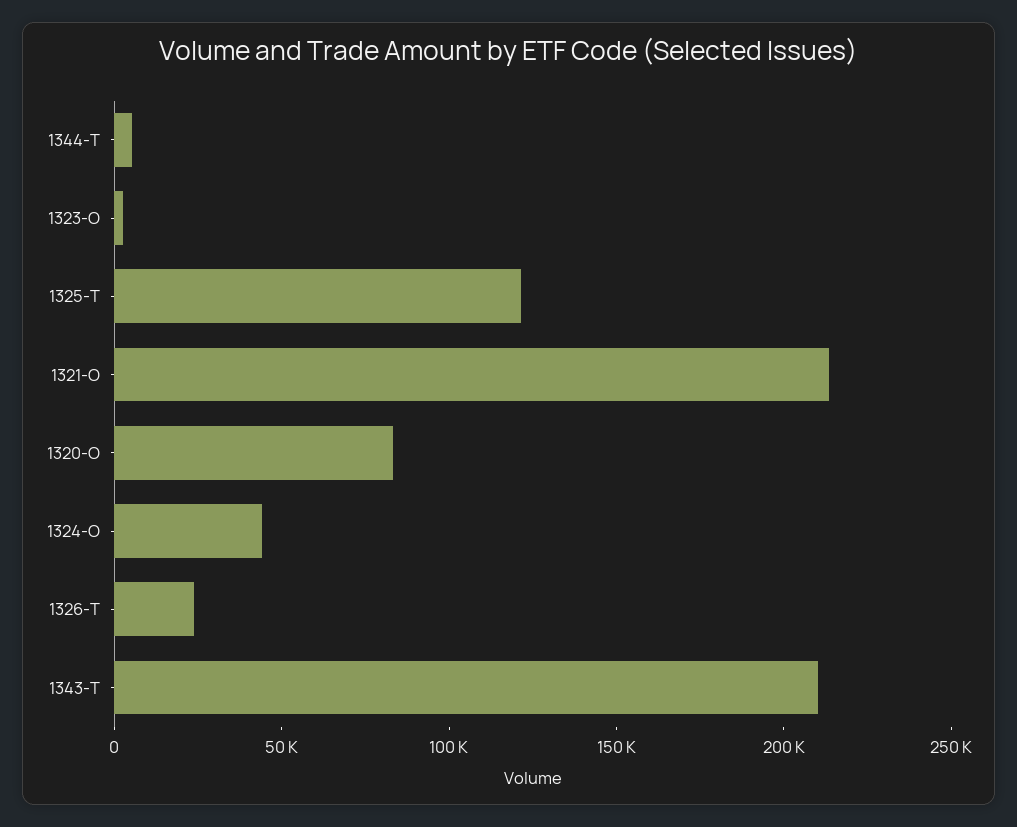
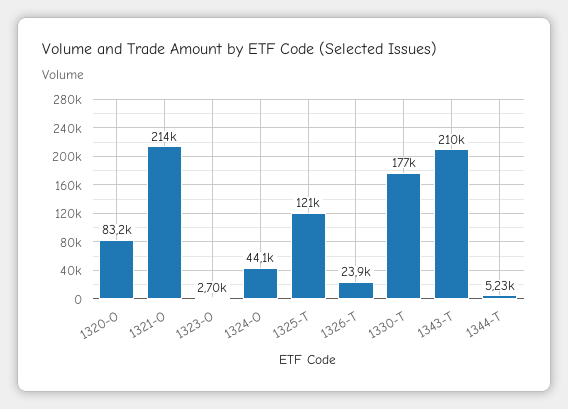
1330-T: none -> 177000

